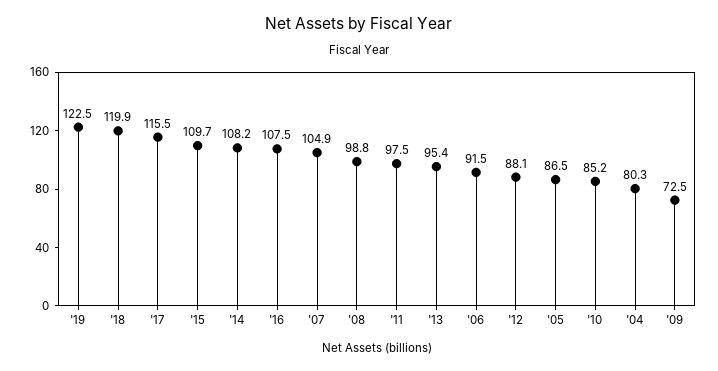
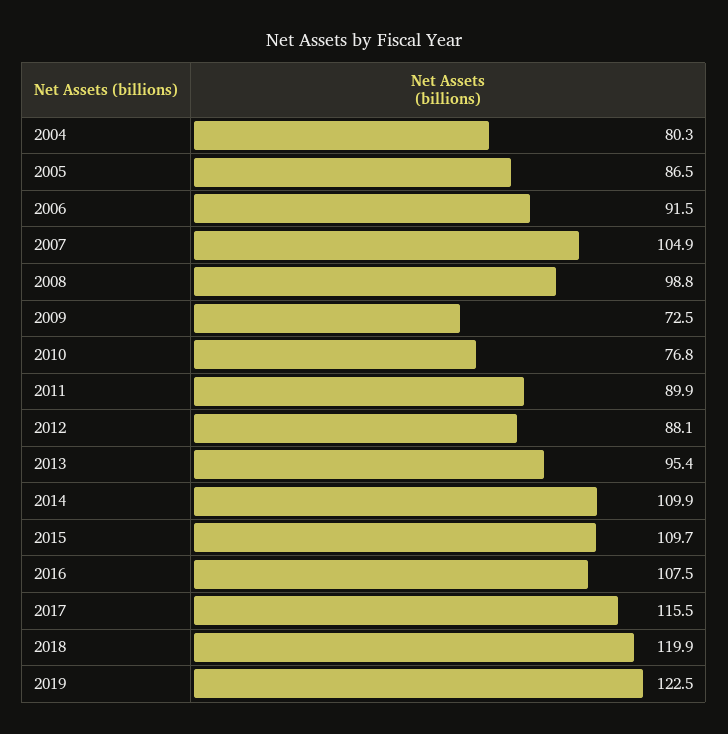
'14: 108.2 -> 109.9
'11: 97.5 -> 89.9
'10: 85.2 -> 76.8

